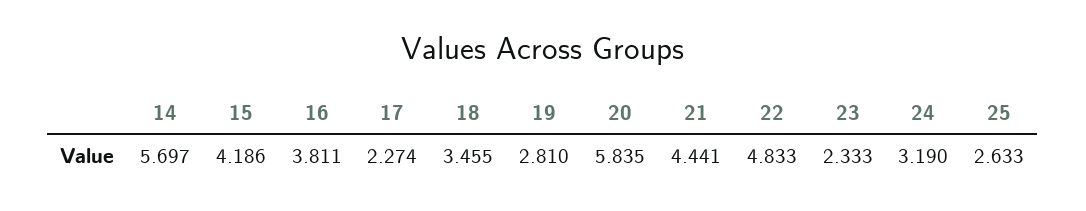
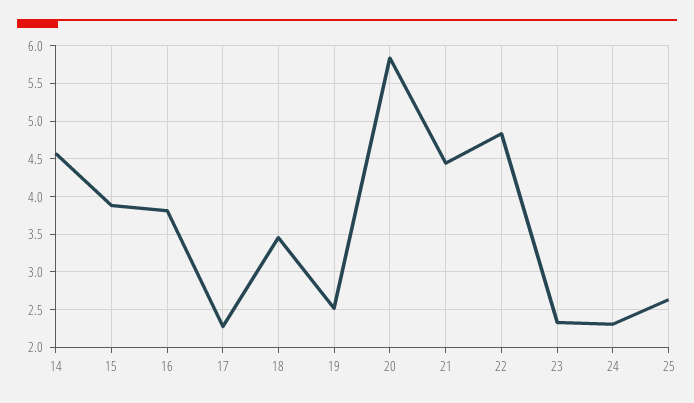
14: 5.697 -> 4.6
15: 4.186 -> 3.9
19: 2.81 -> 2.5
24: 3.19 -> 2.3

